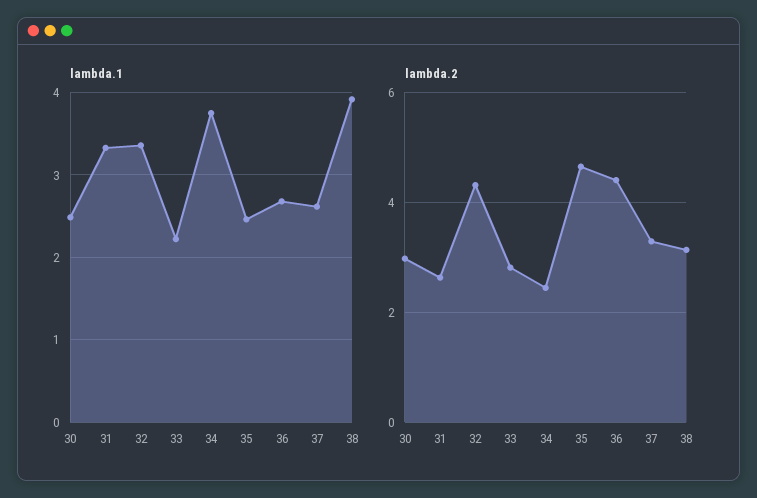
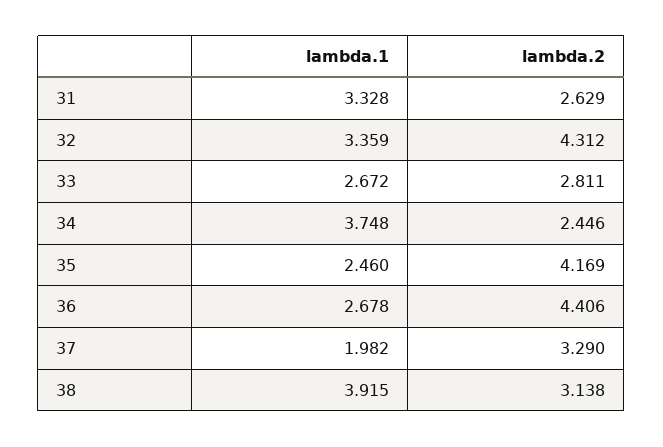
lambda.1, 30: 2.5 -> none
lambda.1, 33: 2.2 -> 2.672
lambda.1, 37: 2.6 -> 1.982
lambda.2, 30: 3 -> none
lambda.2, 35: 4.6 -> 4.169

